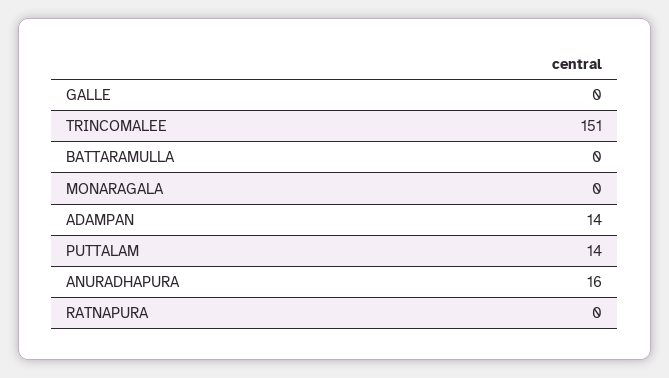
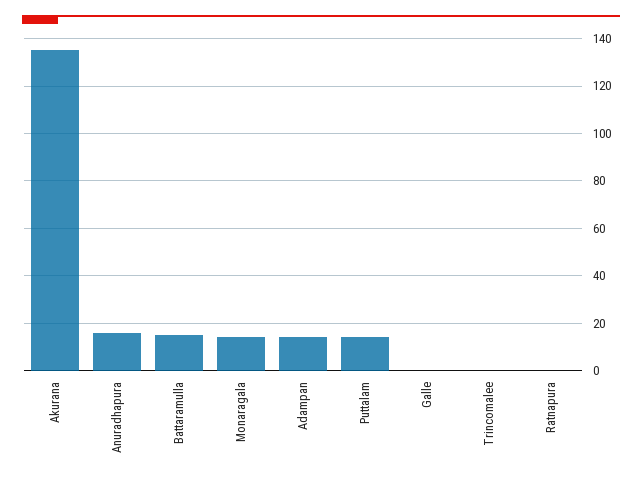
TRINCOMALEE: 151 -> 0
BATTARAMULLA: 0 -> 15
MONARAGALA: 0 -> 15
Akurana: none -> 135

